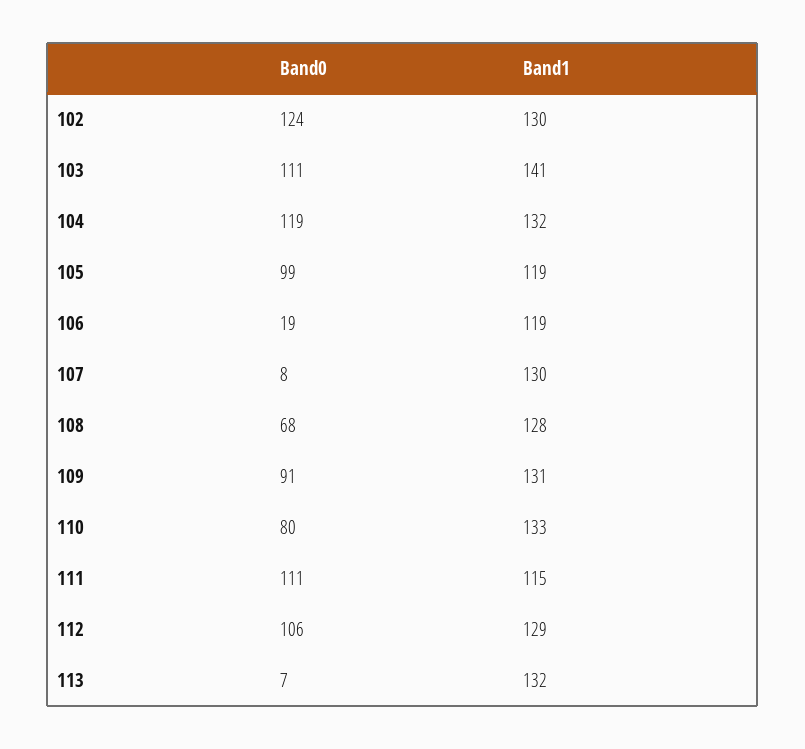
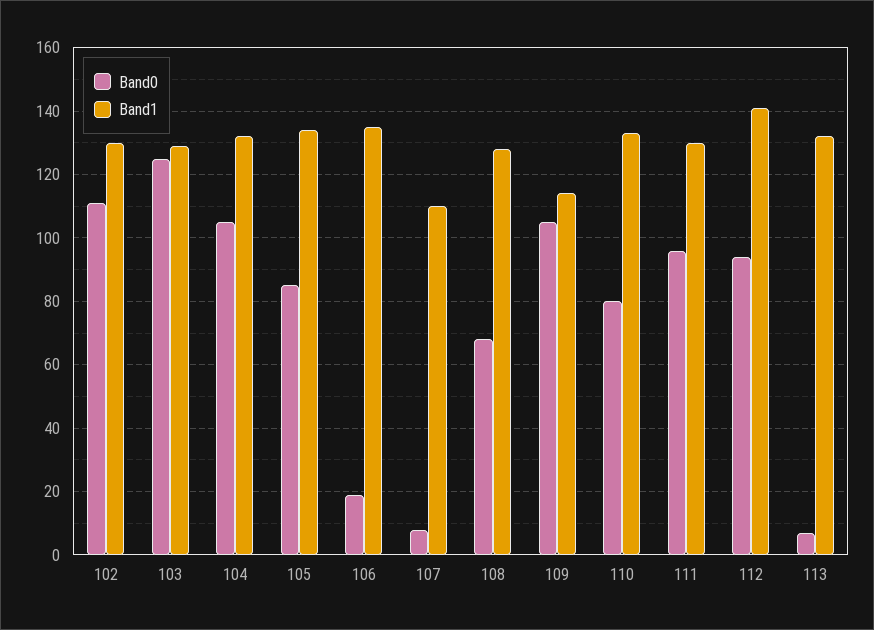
Band0, 102: 124 -> 110
Band0, 103: 111 -> 125
Band1, 103: 141 -> 130
Band0, 104: 119 -> 105
Band0, 105: 99 -> 85
Band1, 105: 119 -> 135
Band1, 106: 119 -> 135
Band1, 107: 130 -> 110
Band0, 109: 91 -> 105
Band1, 109: 131 -> 115
Band0, 111: 111 -> 95
Band1, 111: 115 -> 130
Band0, 112: 106 -> 95
Band1, 112: 129 -> 140

